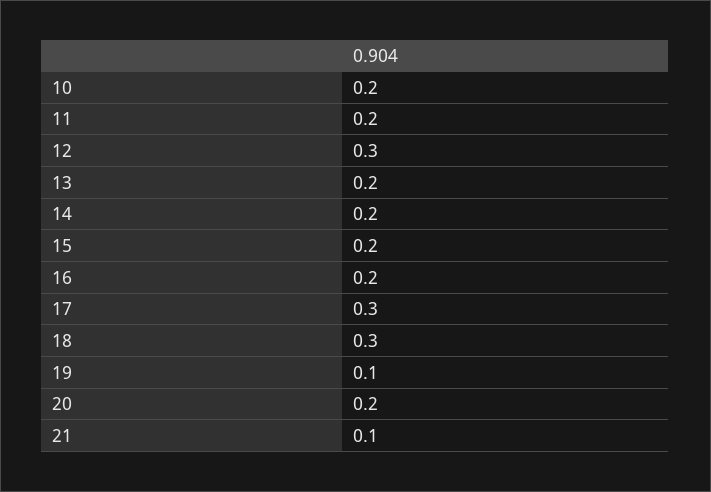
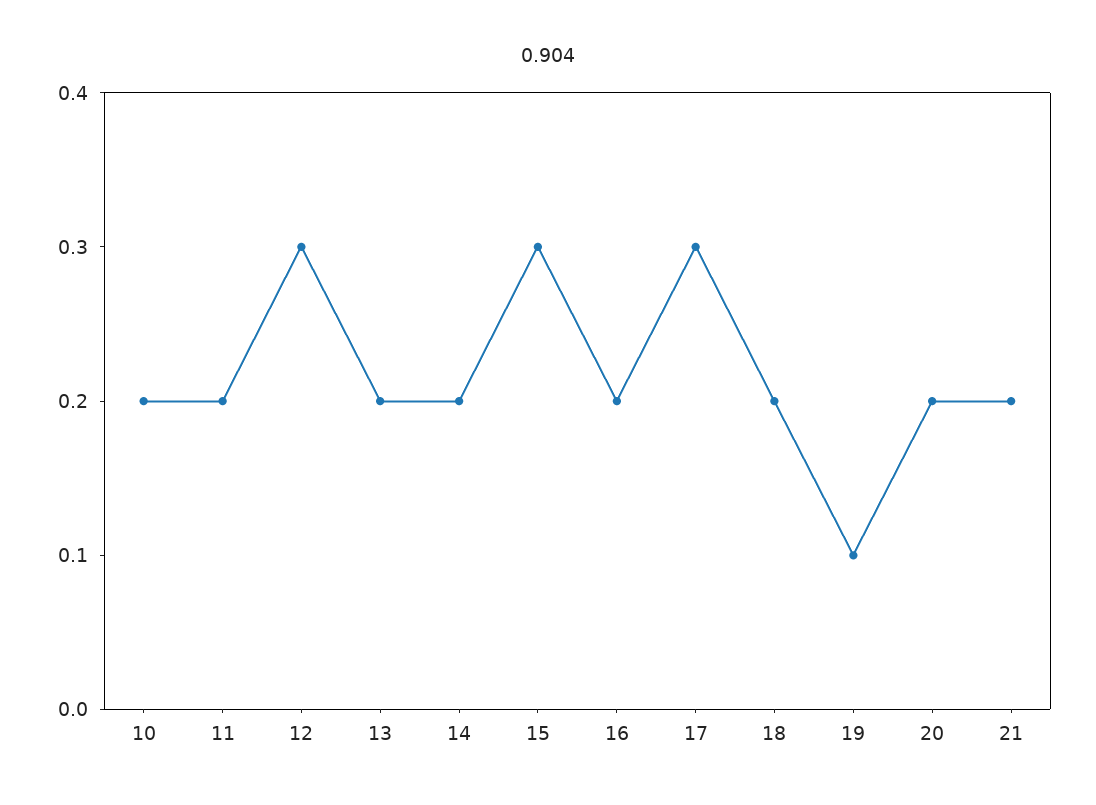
15: 0.2 -> 0.3
18: 0.3 -> 0.2
21: 0.1 -> 0.2

